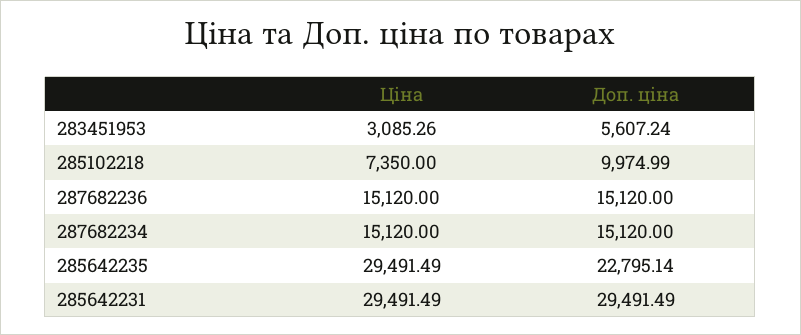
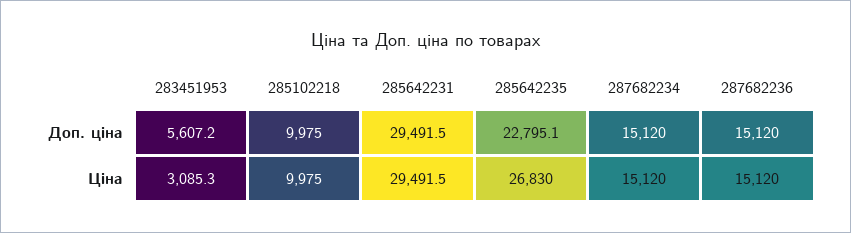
Ціна, 285102218: 7350 -> 9975
Ціна, 285642235: 29491.49 -> 26830

